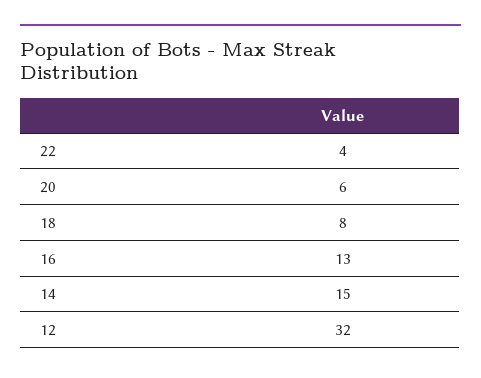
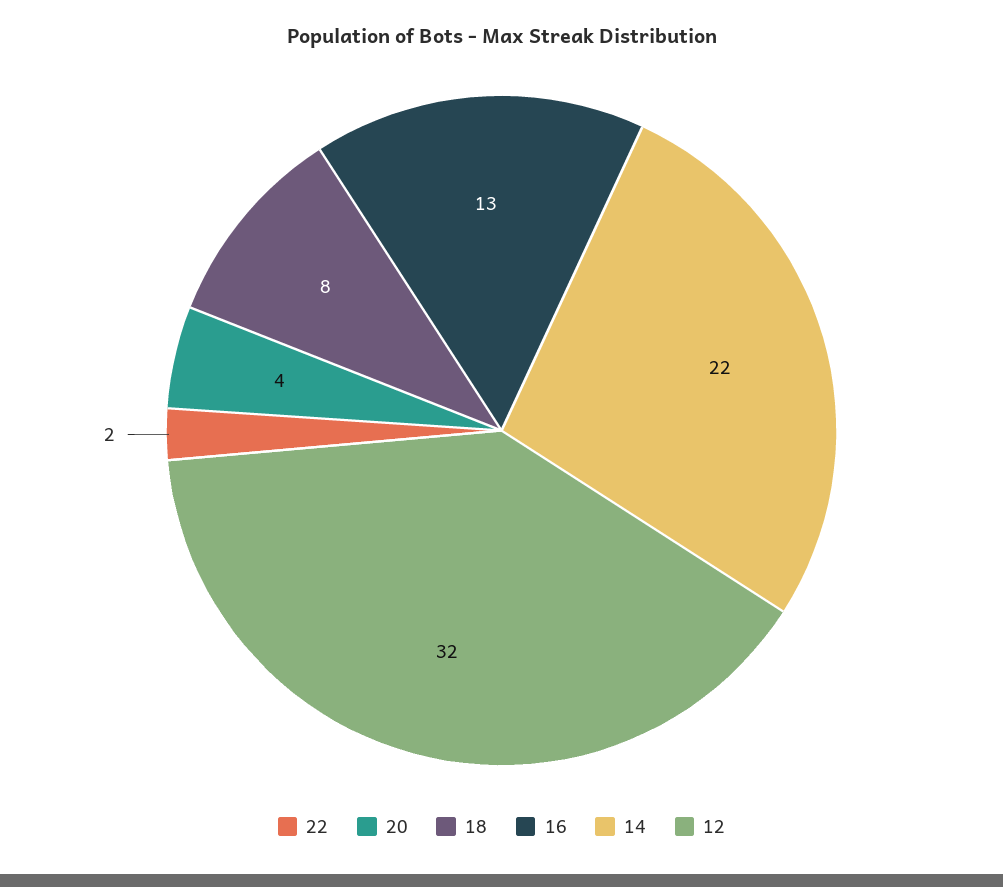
22: 4 -> 2
20: 6 -> 4
14: 15 -> 22

